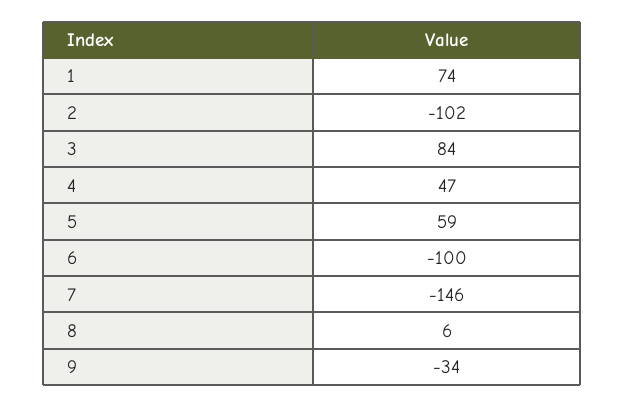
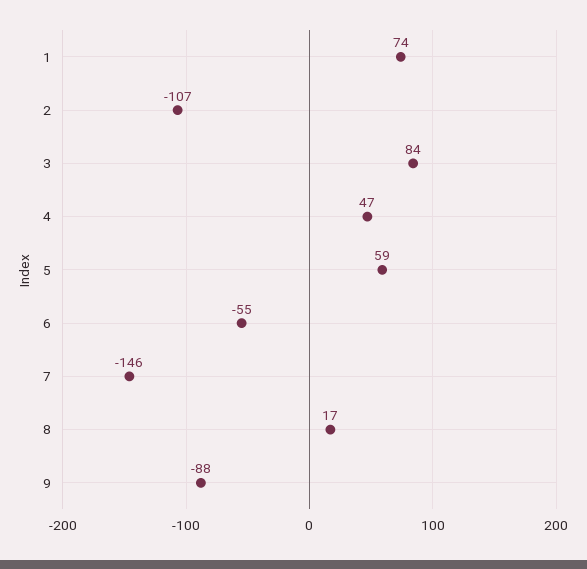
2: -102 -> -107
6: -100 -> -55
8: 6 -> 17
9: -34 -> -88

